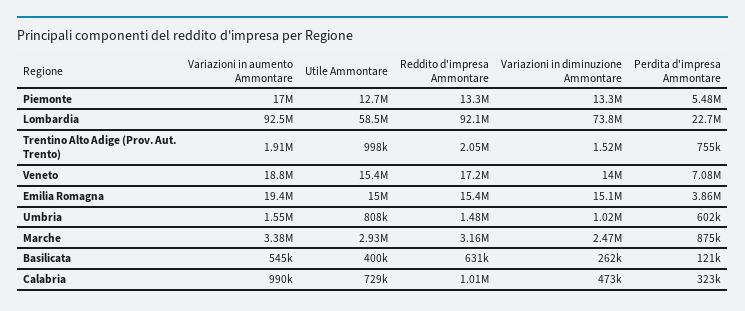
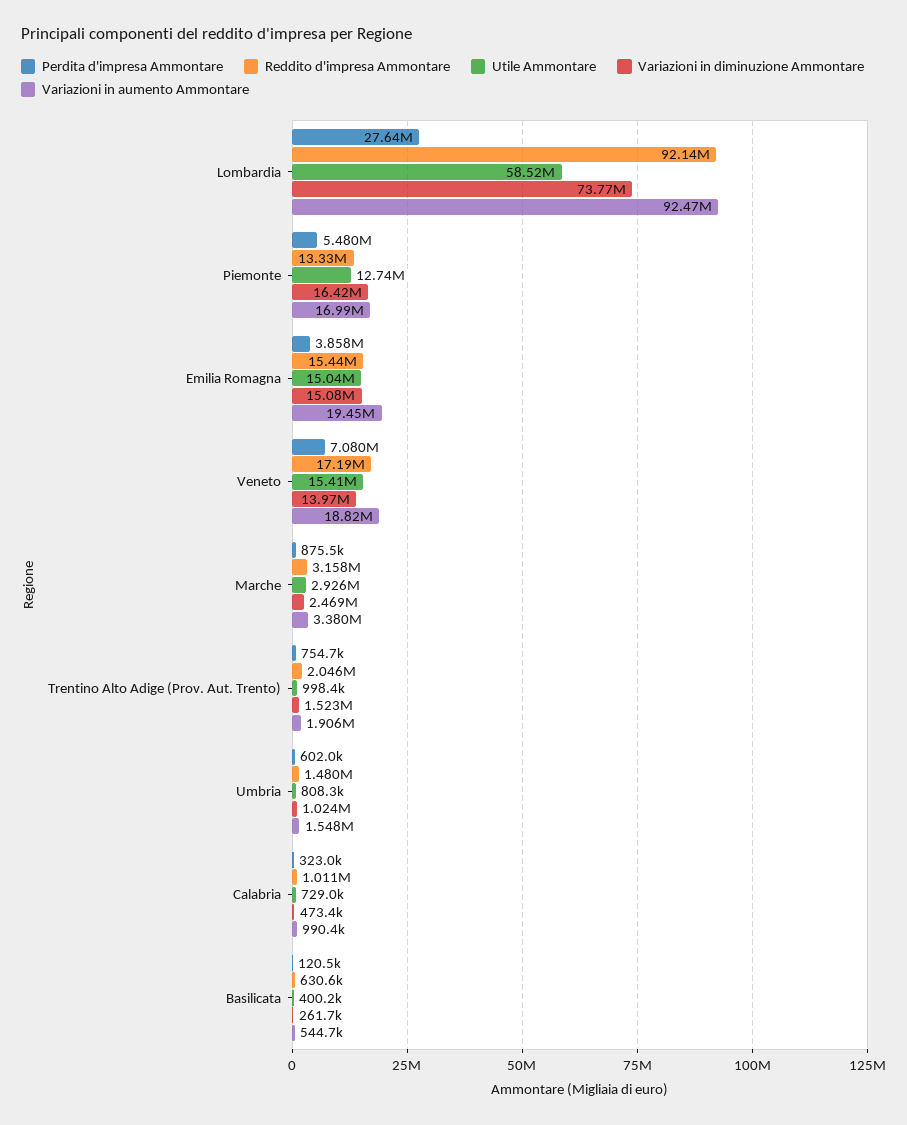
Variazioni in diminuzione Ammontare, Piemonte: 13300000 -> 16420000
Perdita d'impresa Ammontare, Lombardia: 22700000 -> 27640000

